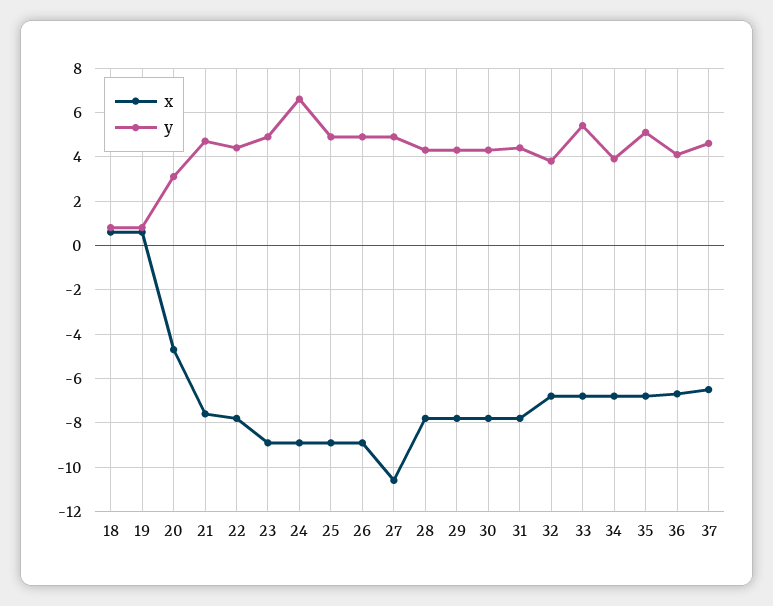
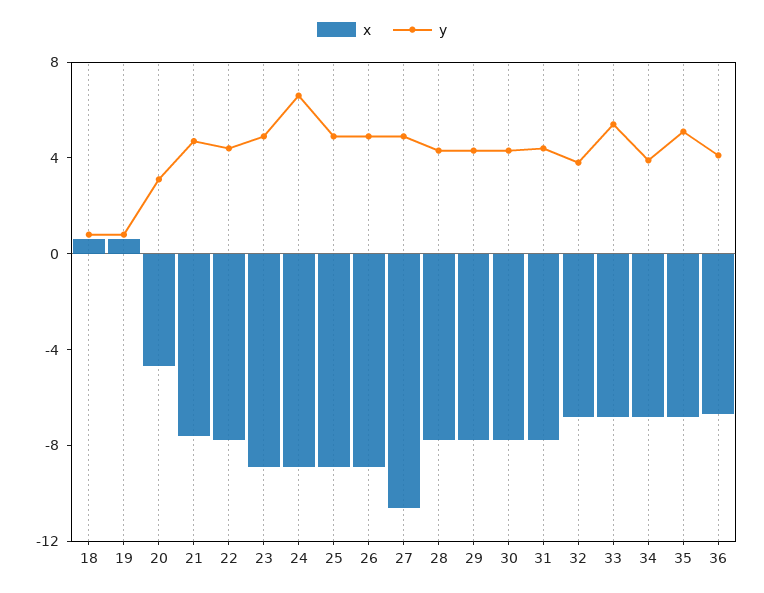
x, 37: -6.5 -> none
y, 37: 4.5 -> none

